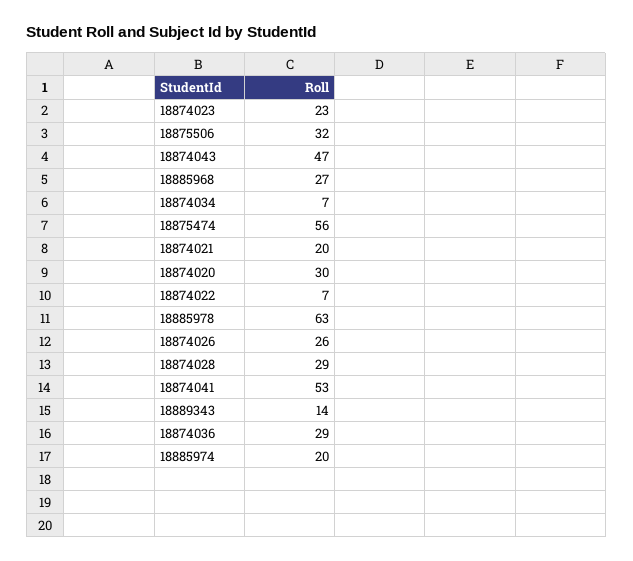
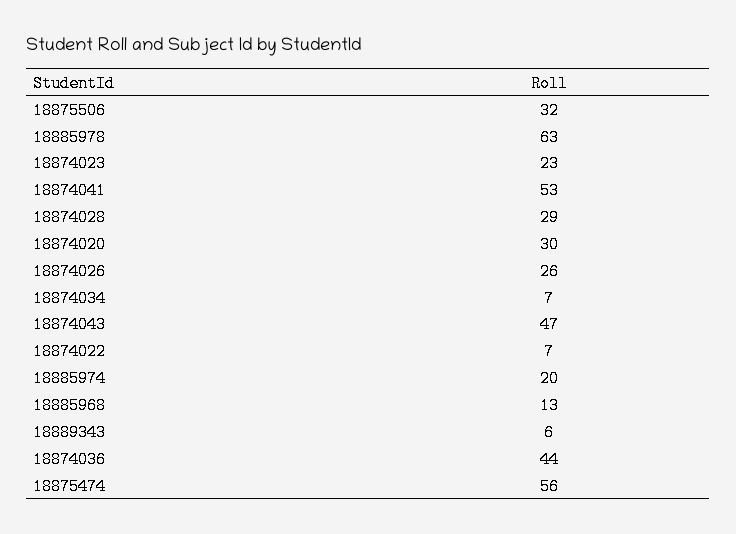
18885968: 27 -> 13
18874021: 20 -> none
18889343: 14 -> 6
18874036: 29 -> 44

